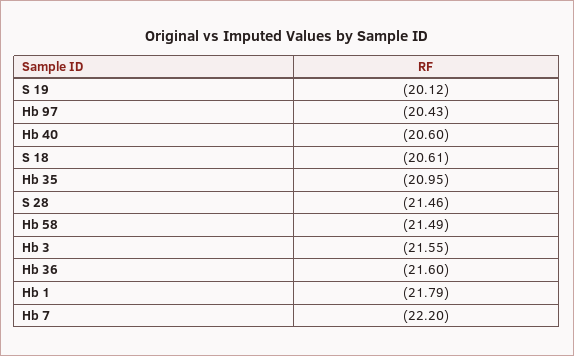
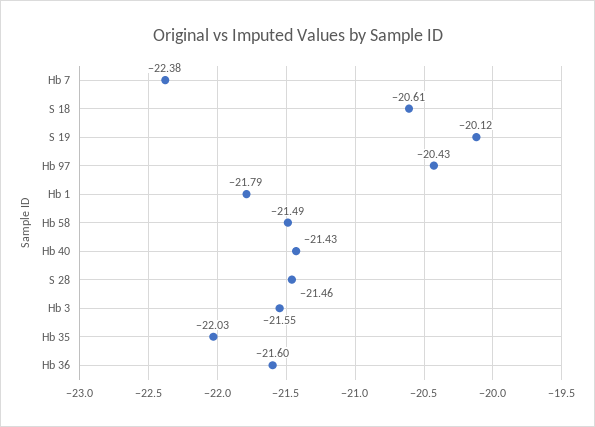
Hb 40: -20.6 -> -21.43
Hb 35: -20.95 -> -22.03
Hb 7: -22.2 -> -22.38

